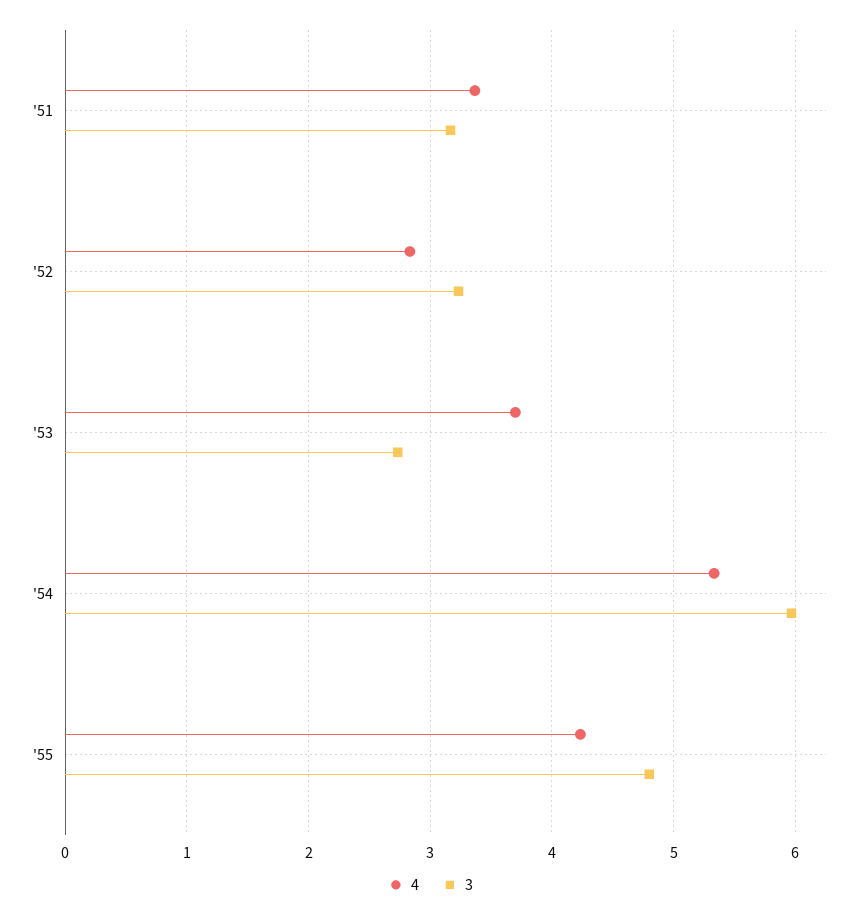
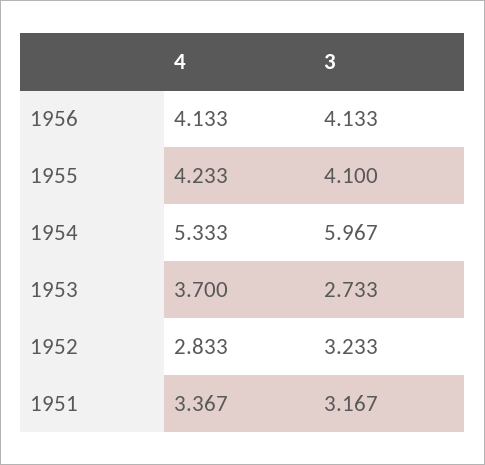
3, '55: 4.8 -> 4.1
4, 1956: none -> 4.133
3, 1956: none -> 4.133

